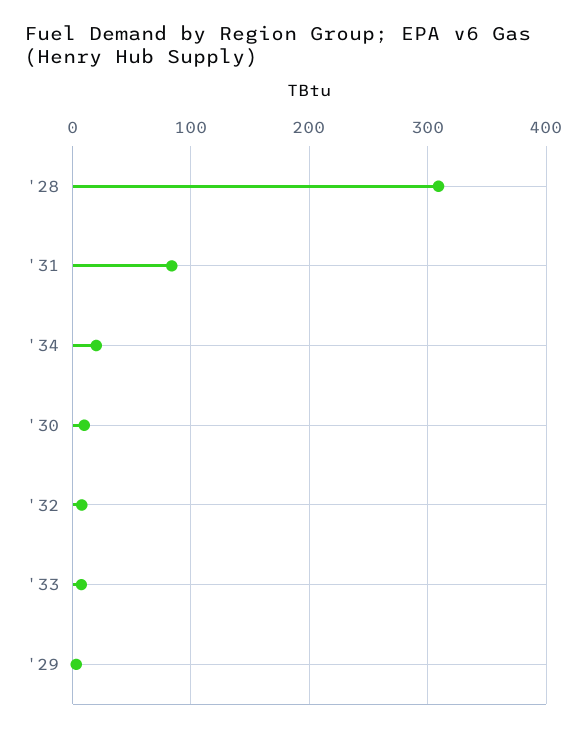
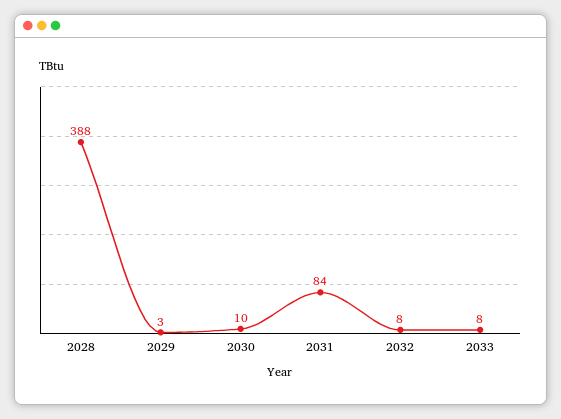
'28: 310 -> 388
'34: 20 -> none

